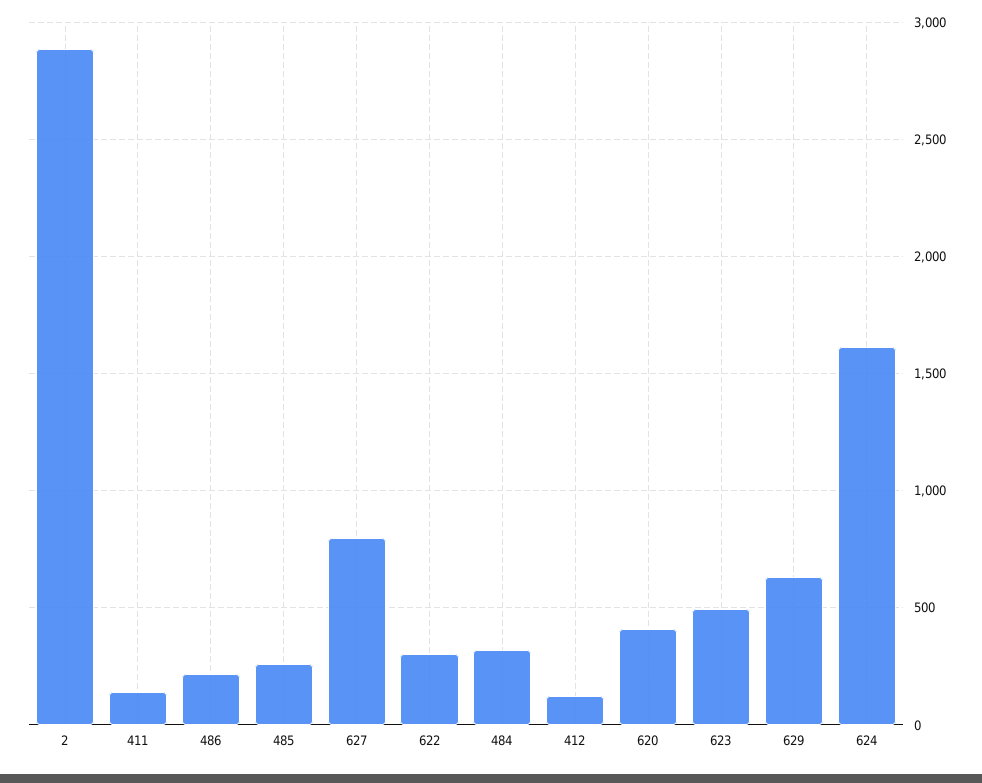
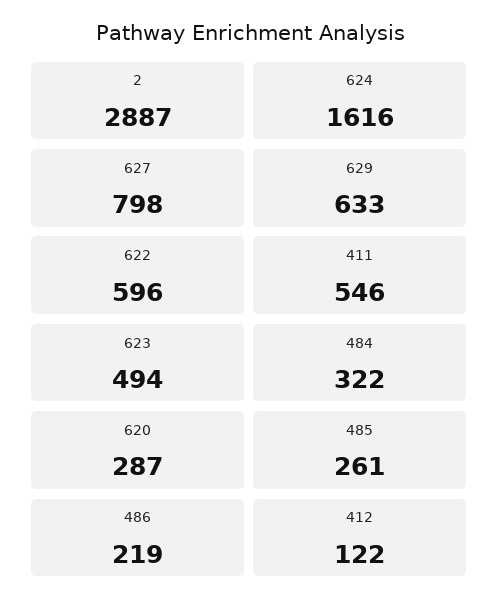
411: 150 -> 546
622: 300 -> 596
620: 400 -> 287

